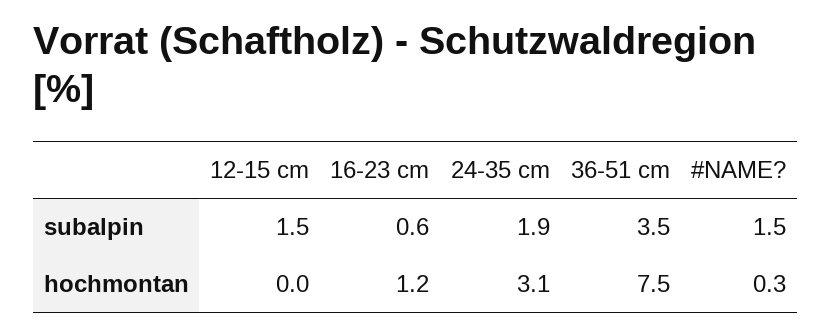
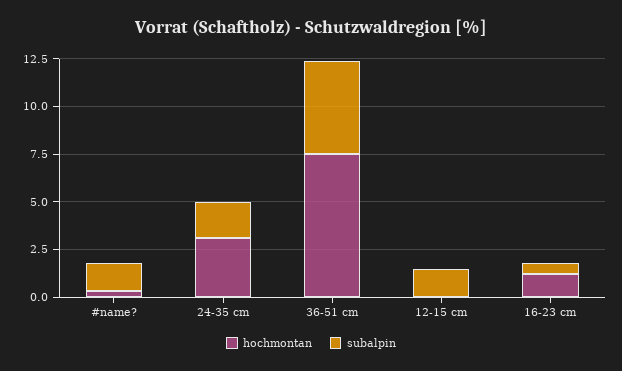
subalpin, 36-51 cm: 3.5 -> 5

